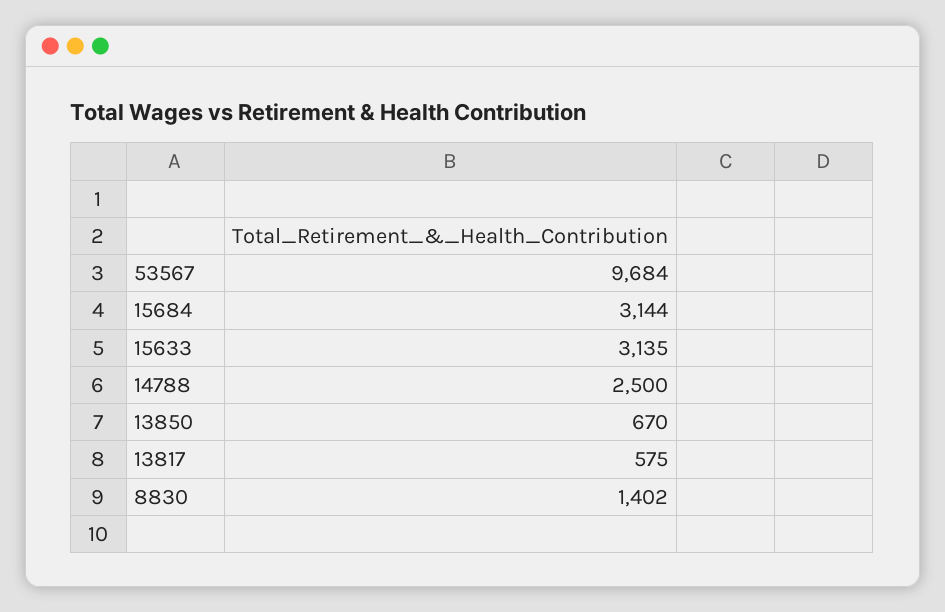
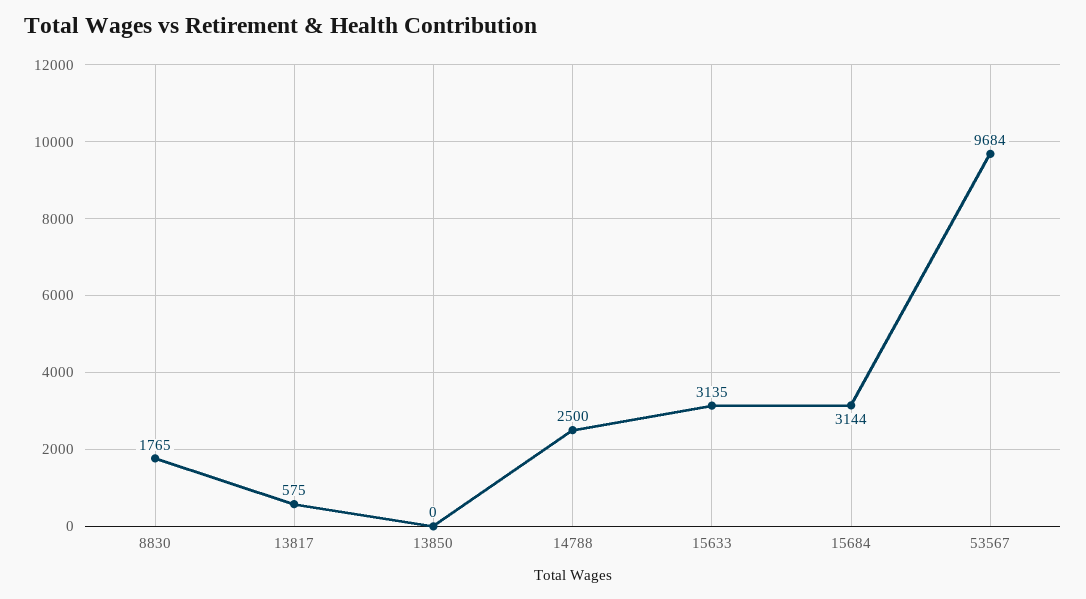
13850: 670 -> 0
8830: 1402 -> 1765

